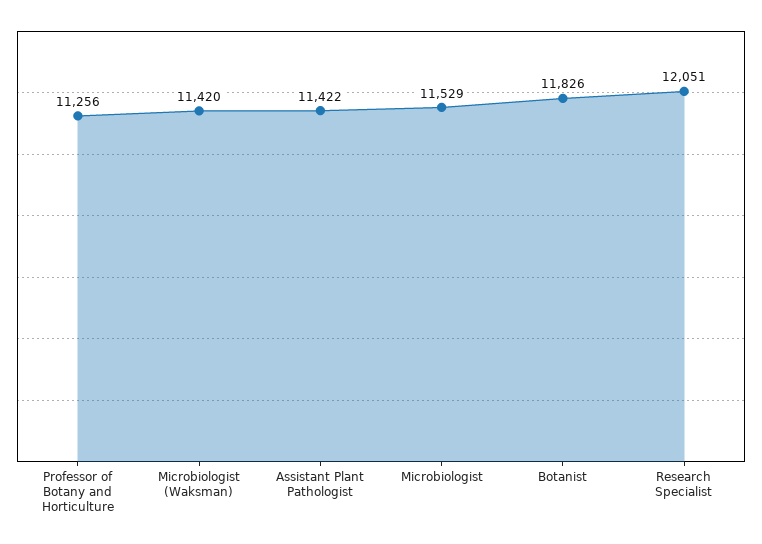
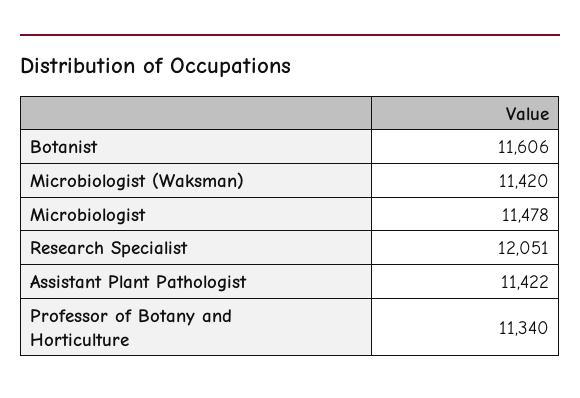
Professor of Botany and Horticulture: 11256 -> 11340
Microbiologist: 11529 -> 11478
Botanist: 11826 -> 11606

